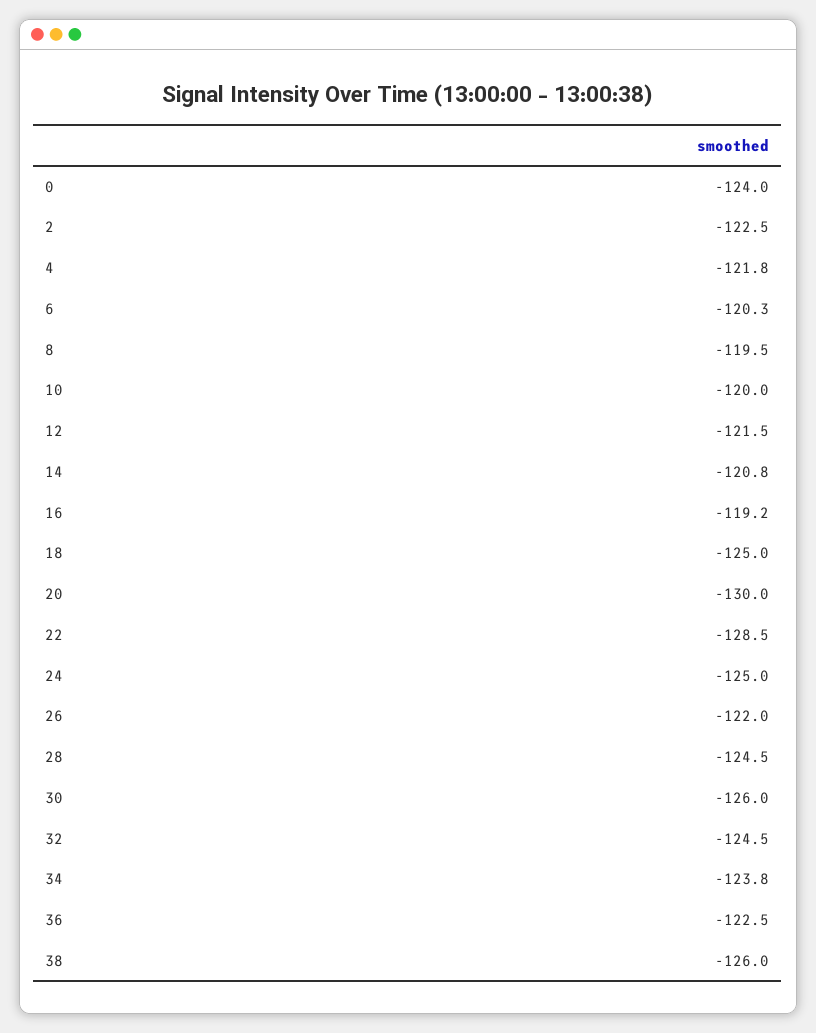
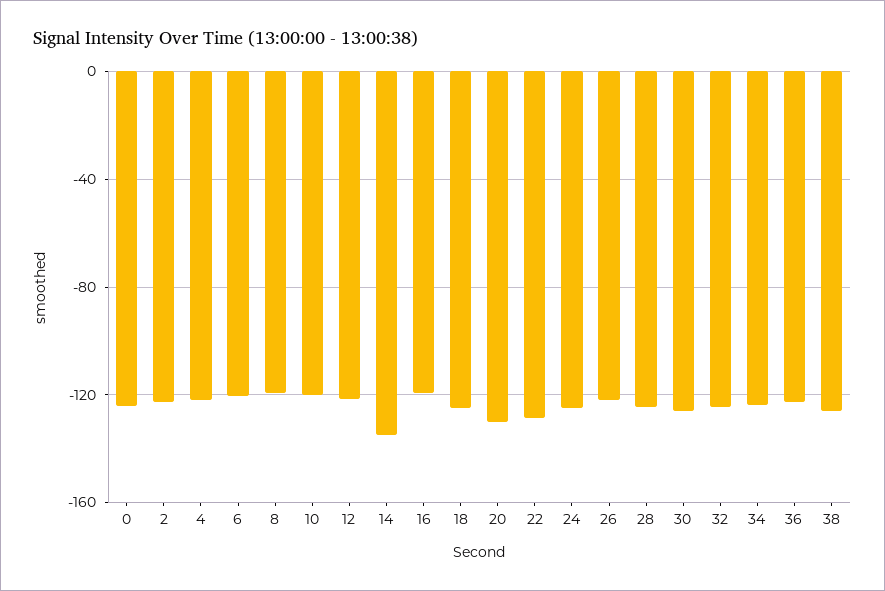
14: -120.8 -> -135

